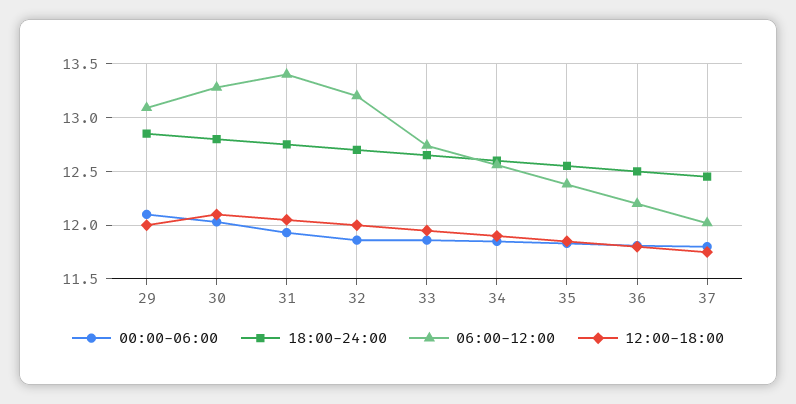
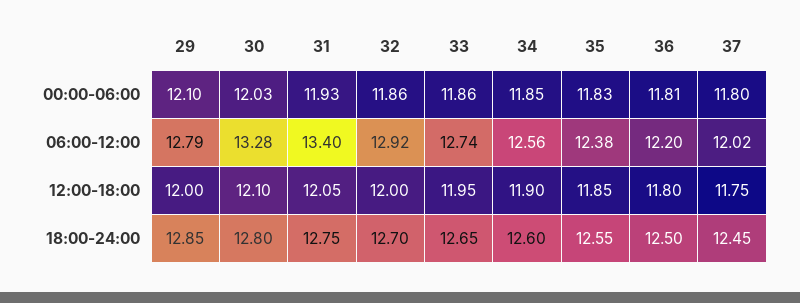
06:00-12:00, 29: 13.1 -> 12.79
06:00-12:00, 32: 13.2 -> 12.92

